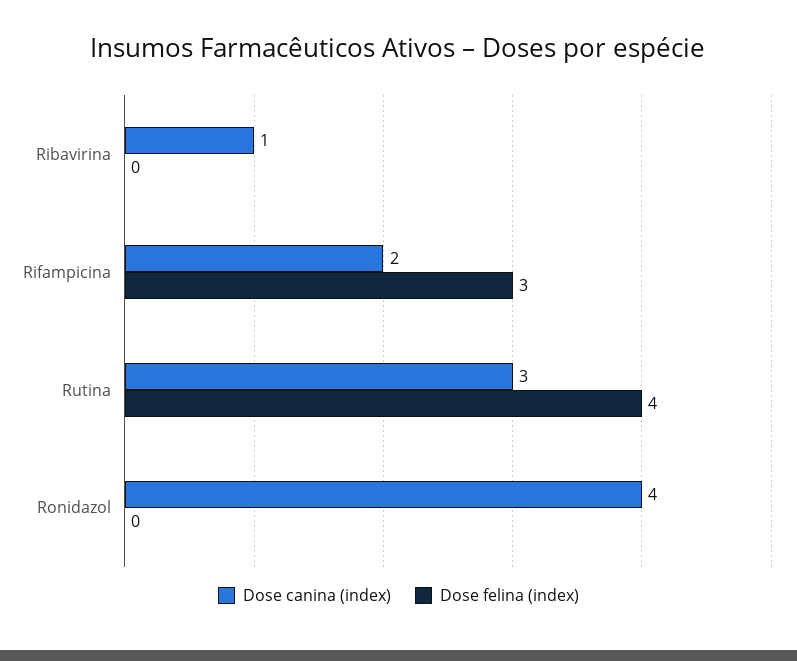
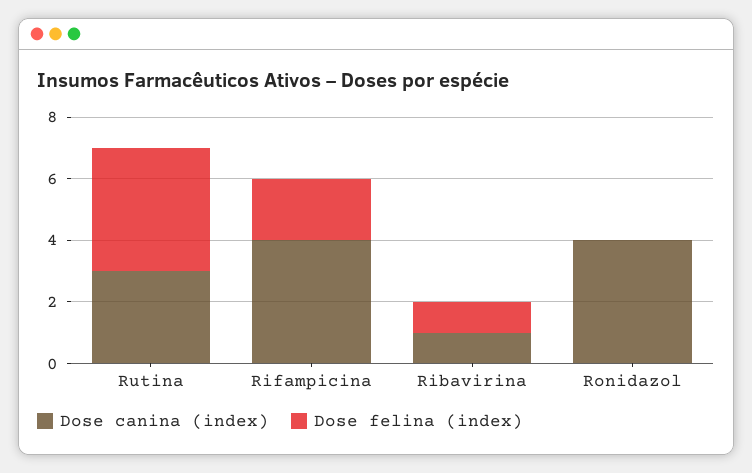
Dose felina (index), Ribavirina: 0 -> 1
Dose canina (index), Rifampicina: 2 -> 4
Dose felina (index), Rifampicina: 3 -> 2

